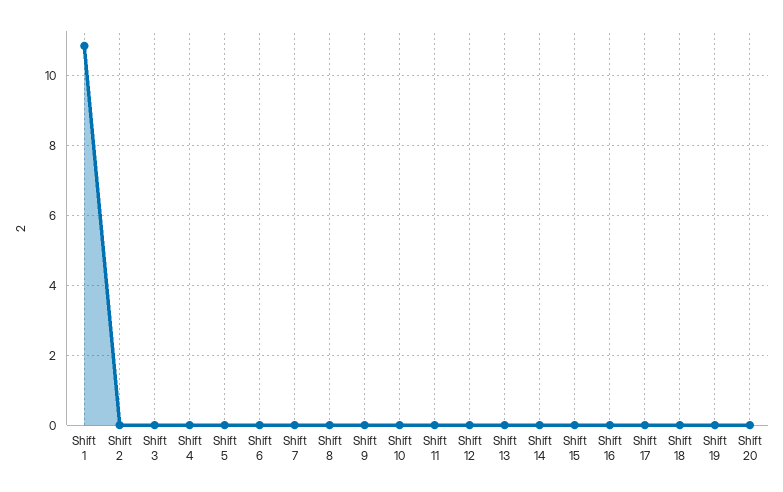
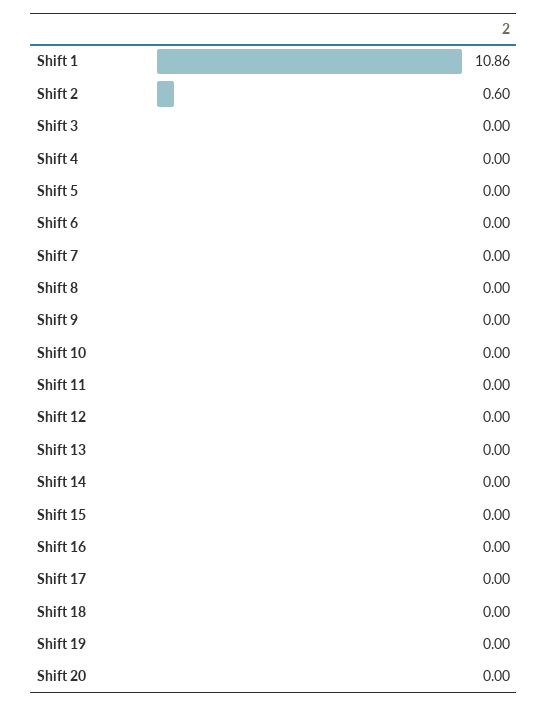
Shift 2: 0 -> 0.6

